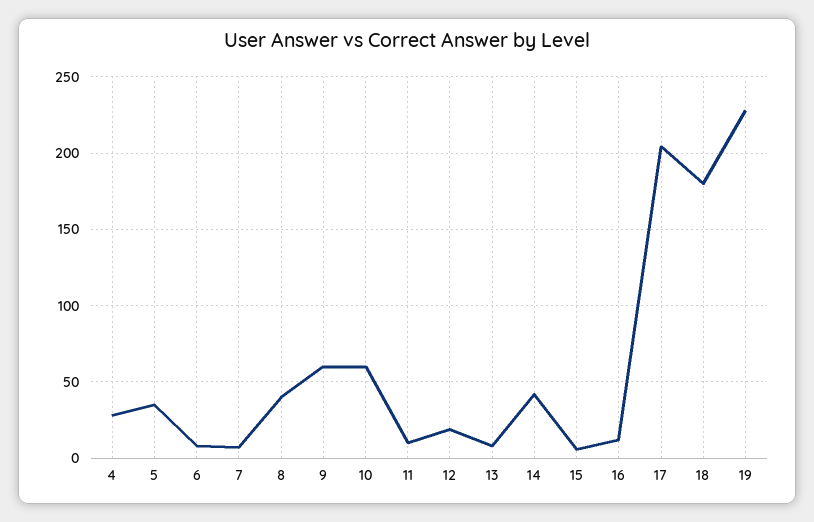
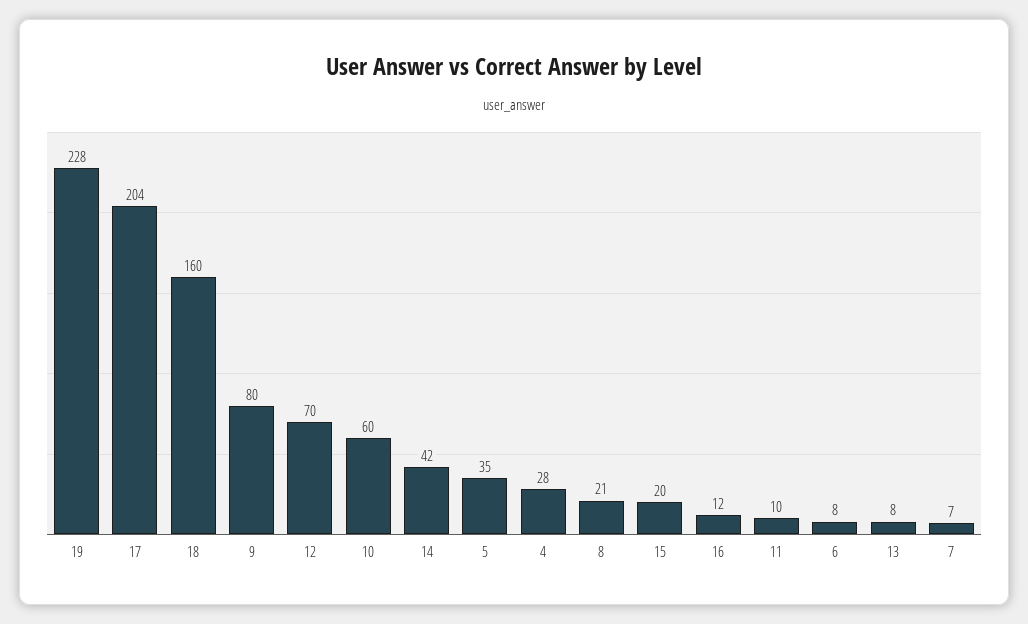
8: 40 -> 21
9: 60 -> 80
12: 20 -> 70
15: 5 -> 20
18: 180 -> 160

